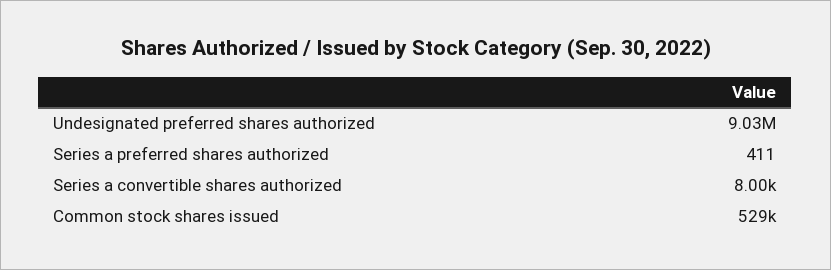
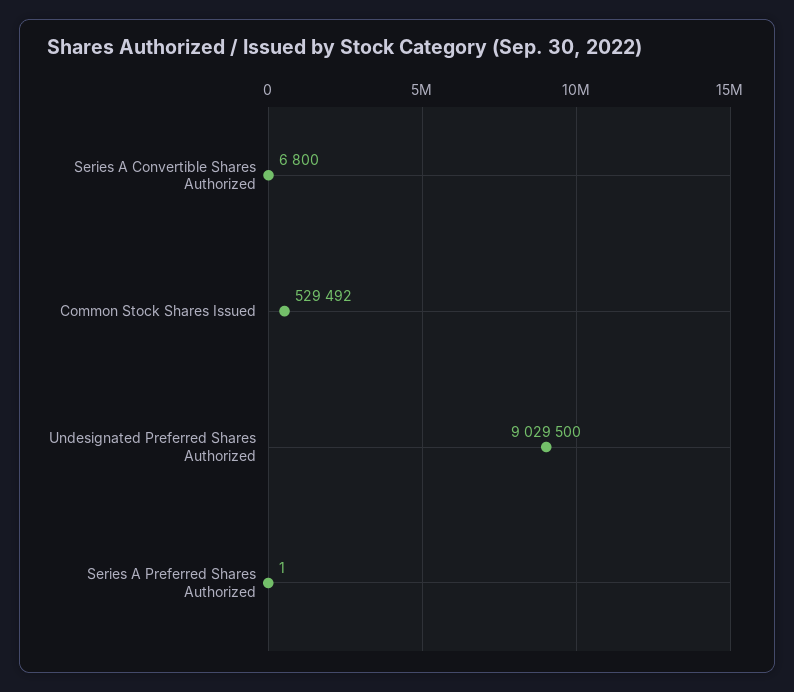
Series a preferred shares authorized: 411 -> 1
Series a convertible shares authorized: 8000 -> 6800

